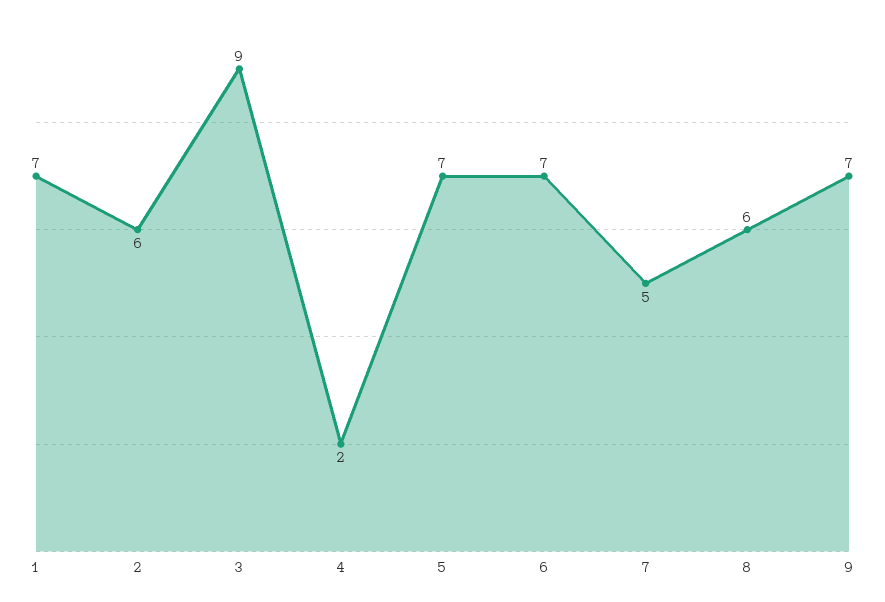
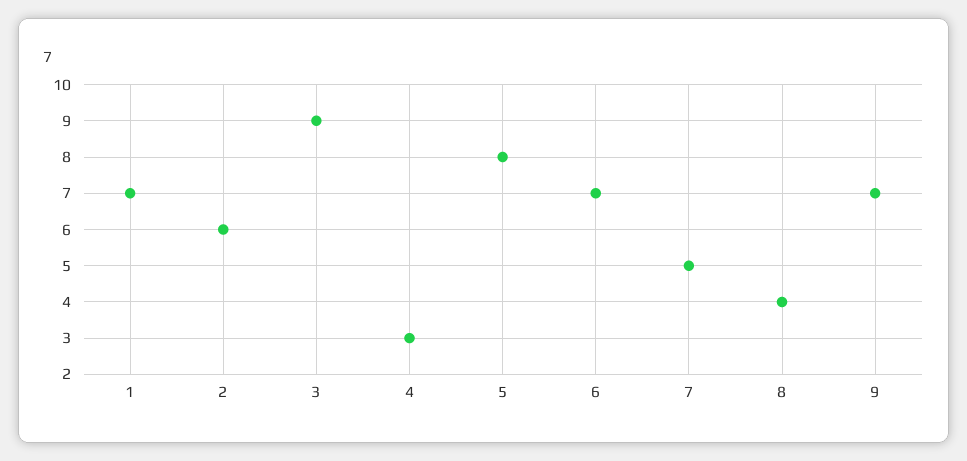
4: 2 -> 3
5: 7 -> 8
8: 6 -> 4

